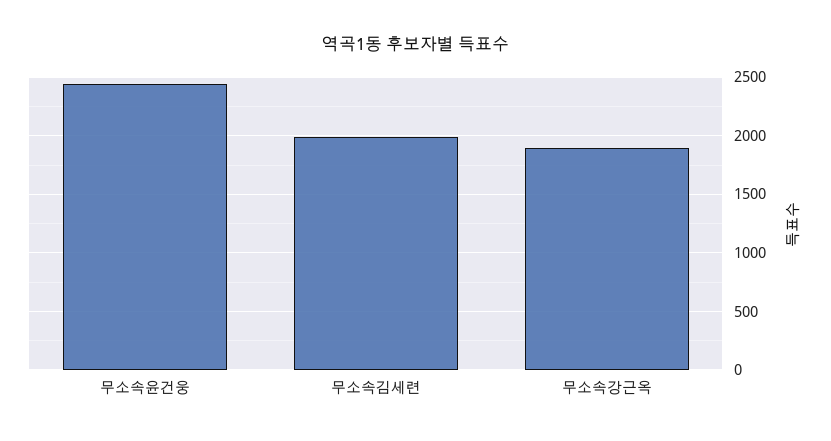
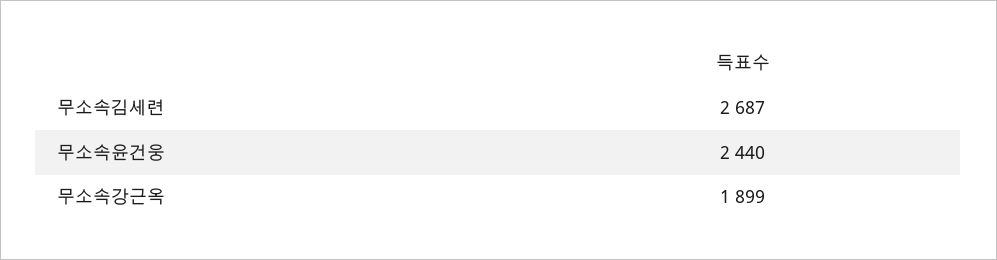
무소속김세련: 2000 -> 2687

